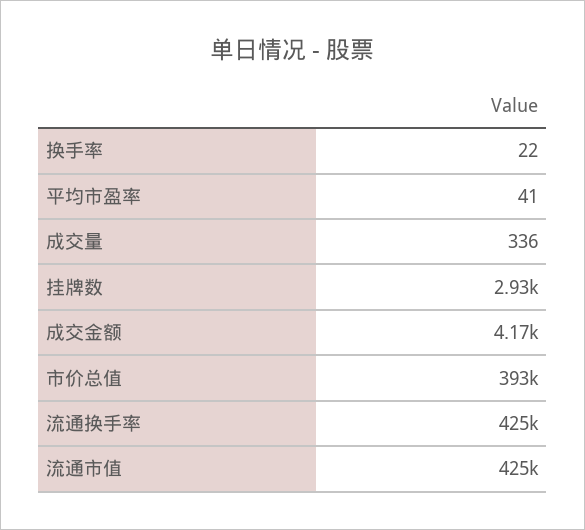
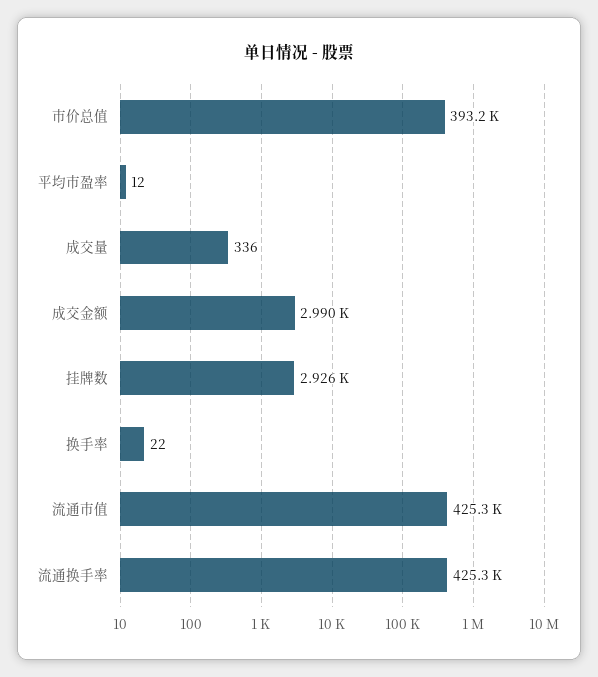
平均市盈率: 41 -> 12
成交金额: 4170 -> 2990

